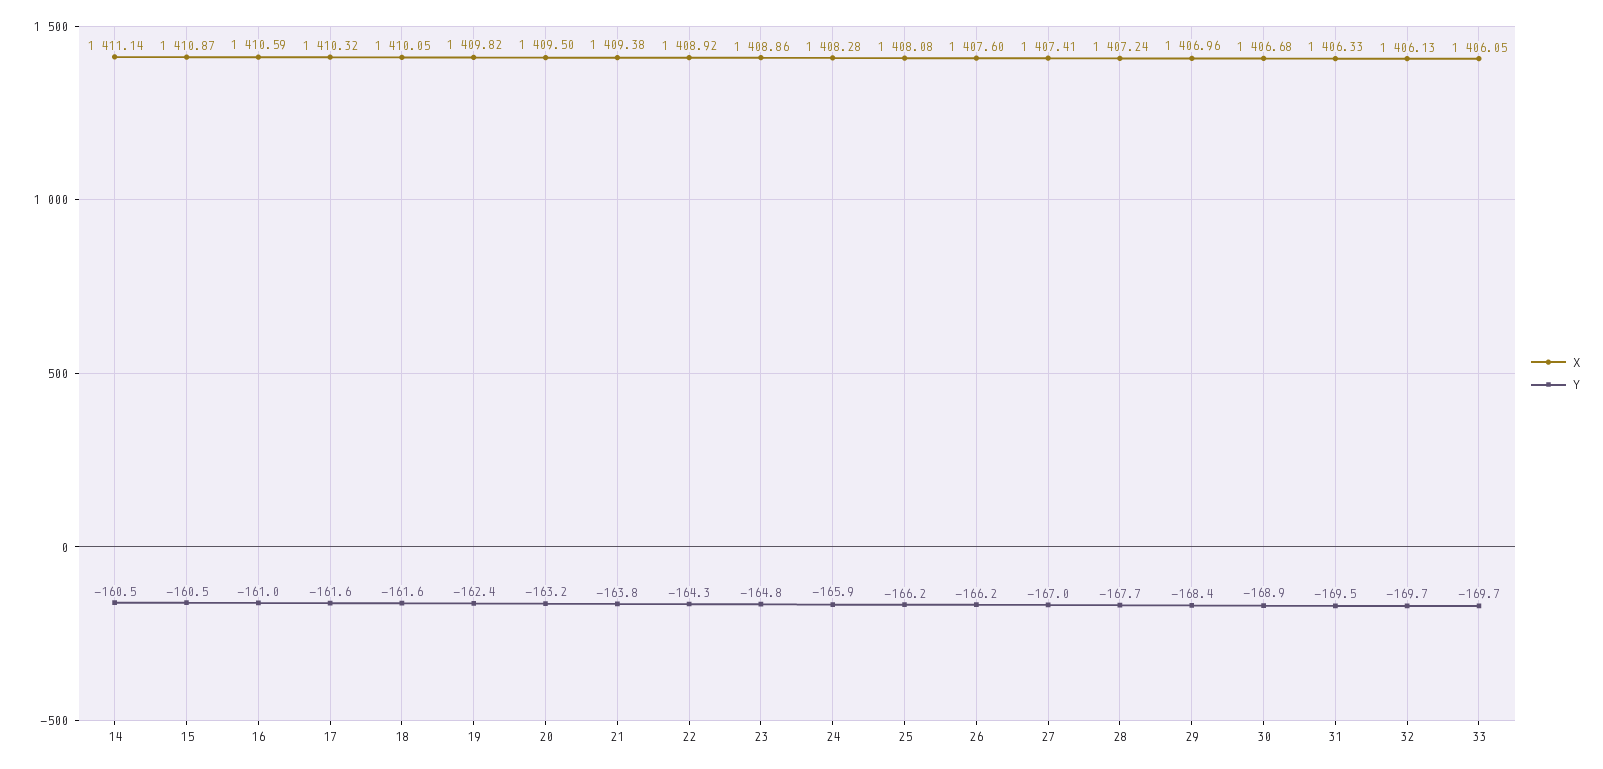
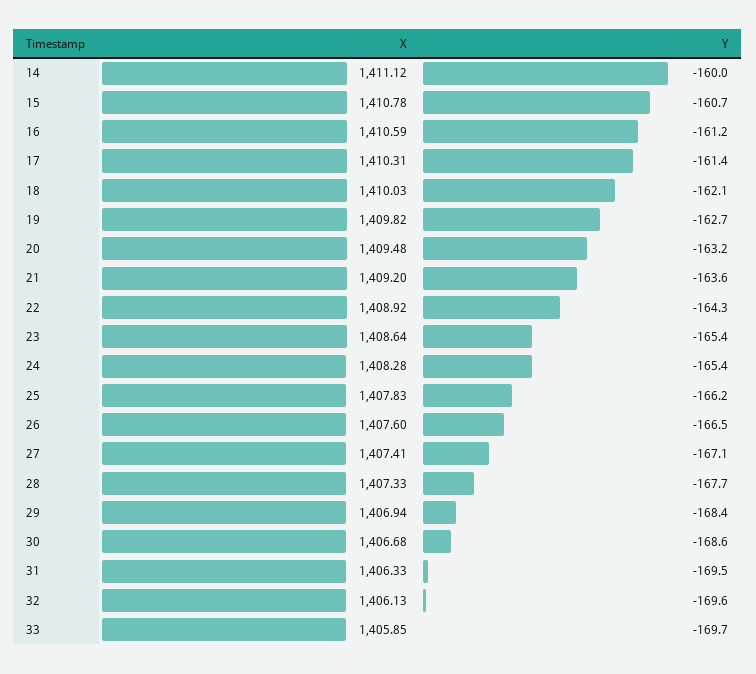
X, 14: 1411.14 -> 1411.12
Y, 14: -160.5 -> -160
X, 15: 1410.87 -> 1410.78
Y, 15: -160.5 -> -160.7
Y, 16: -161 -> -161.2
X, 17: 1410.32 -> 1410.31
Y, 17: -161.6 -> -161.4
X, 18: 1410.05 -> 1410.03
Y, 18: -161.6 -> -162.1
Y, 19: -162.4 -> -162.7
X, 20: 1409.5 -> 1409.48
X, 21: 1409.38 -> 1409.2
Y, 21: -163.8 -> -163.6
X, 23: 1408.86 -> 1408.64
Y, 23: -164.8 -> -165.4
Y, 24: -165.9 -> -165.4
X, 25: 1408.08 -> 1407.83
Y, 26: -166.2 -> -166.5
Y, 27: -167 -> -167.1
X, 28: 1407.24 -> 1407.33
X, 29: 1406.96 -> 1406.94
Y, 30: -168.9 -> -168.6
Y, 32: -169.7 -> -169.6
X, 33: 1406.05 -> 1405.85

